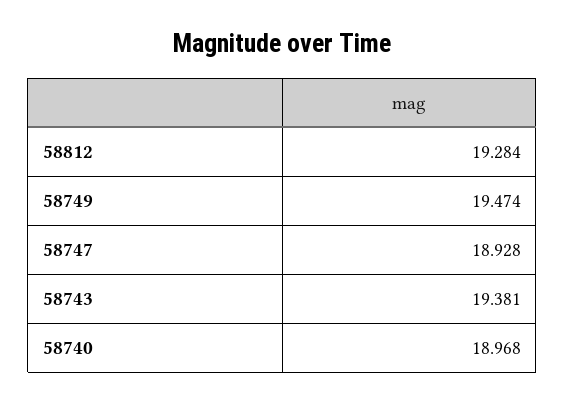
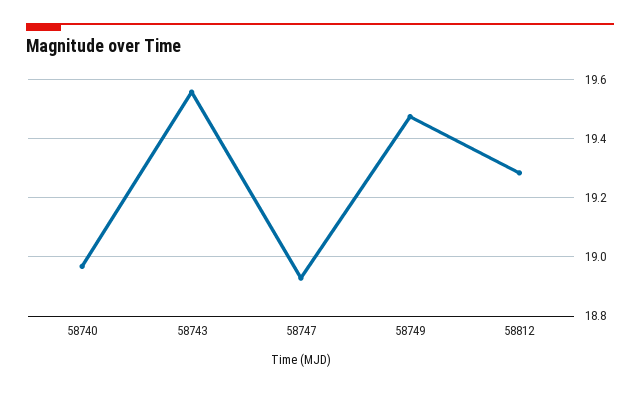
58743: 19.381 -> 19.55

